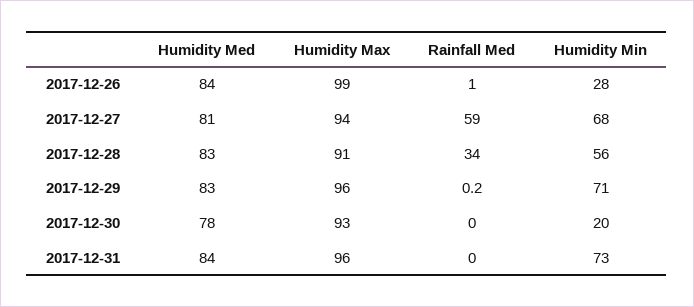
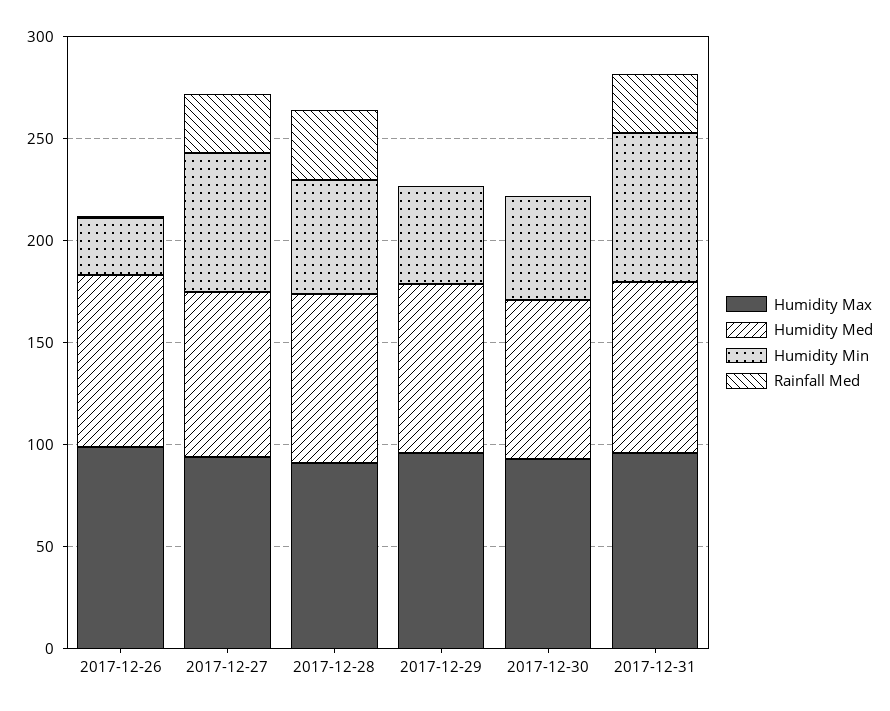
Rainfall Med, 2017-12-27: 59 -> 30
Humidity Min, 2017-12-29: 71 -> 50
Humidity Min, 2017-12-30: 20 -> 50
Rainfall Med, 2017-12-31: 0 -> 30

